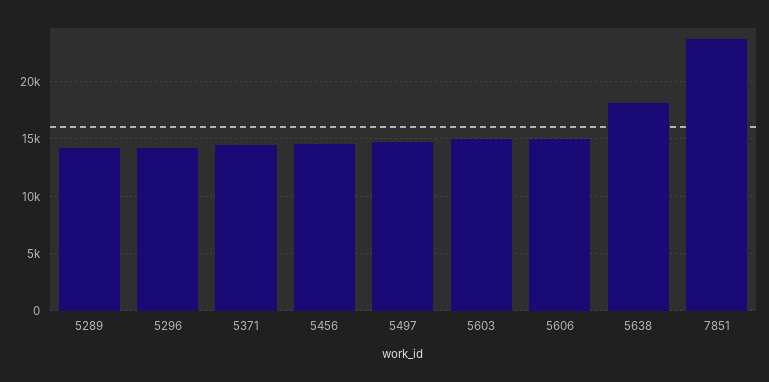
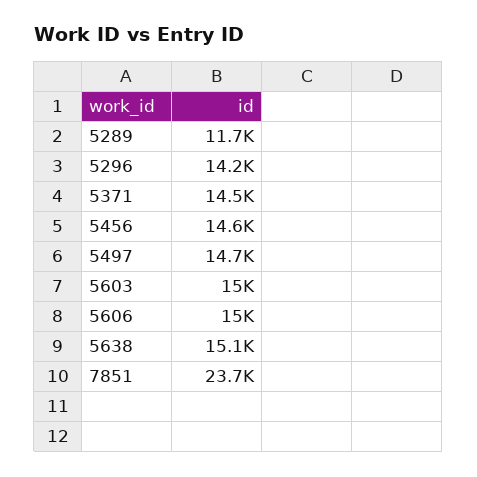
5289: 14000 -> 11700
5638: 18000 -> 15100

